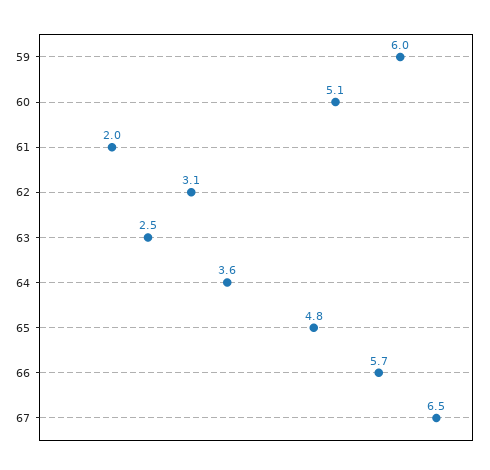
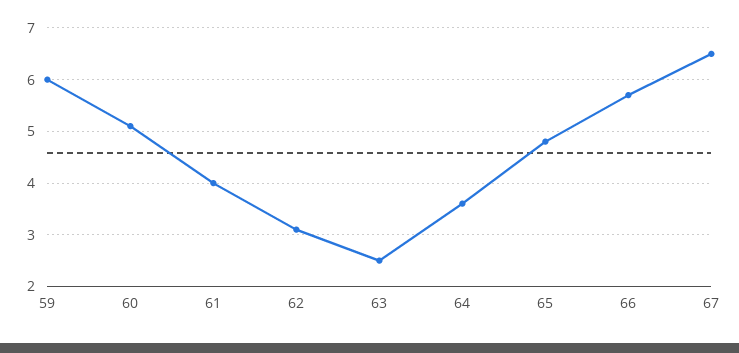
61: 2 -> 4

